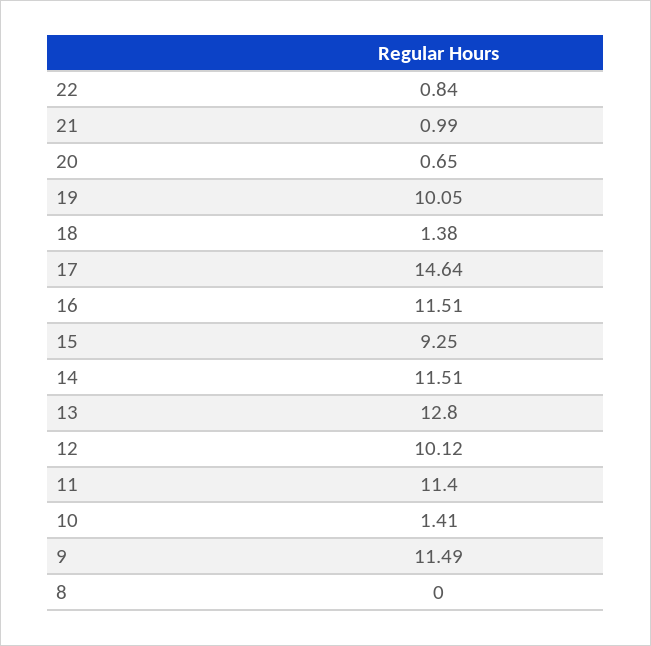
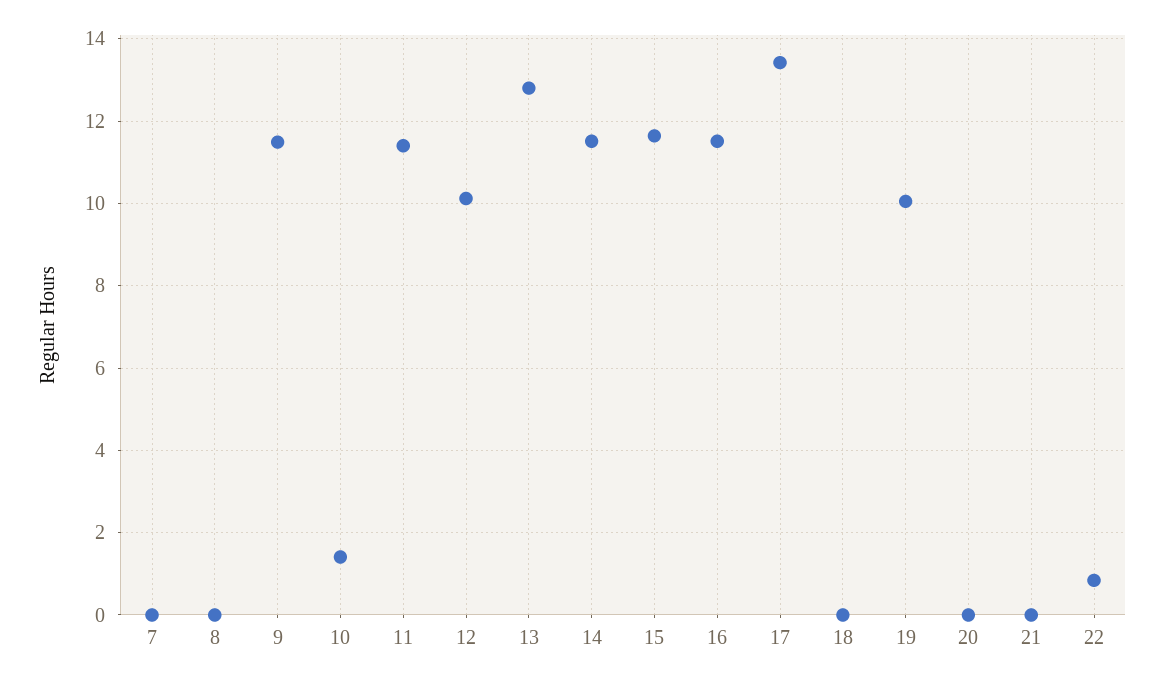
21: 0.99 -> 0
20: 0.65 -> 0
18: 1.38 -> 0
17: 14.64 -> 13.4
15: 9.25 -> 11.6
7: none -> 0

